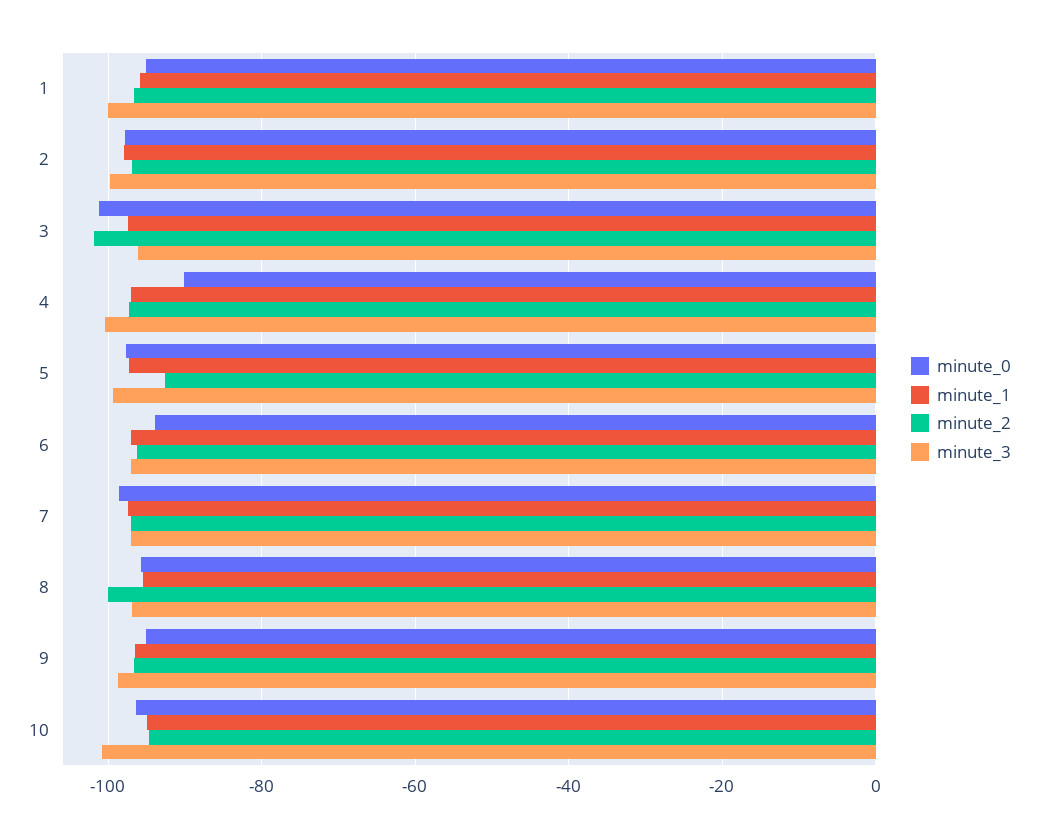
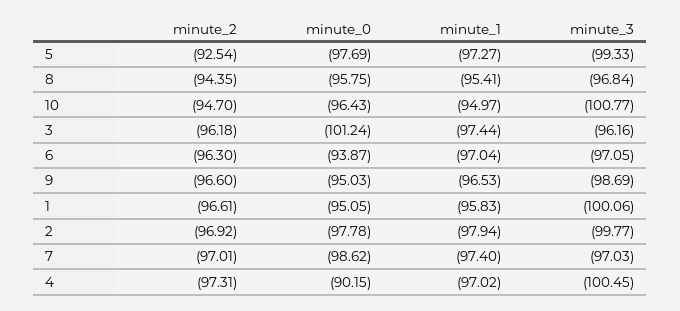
minute_2, 3: -102 -> -96.18
minute_2, 8: -100 -> -94.35

